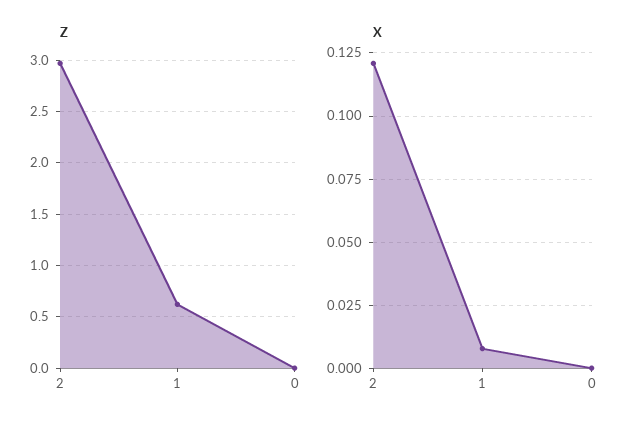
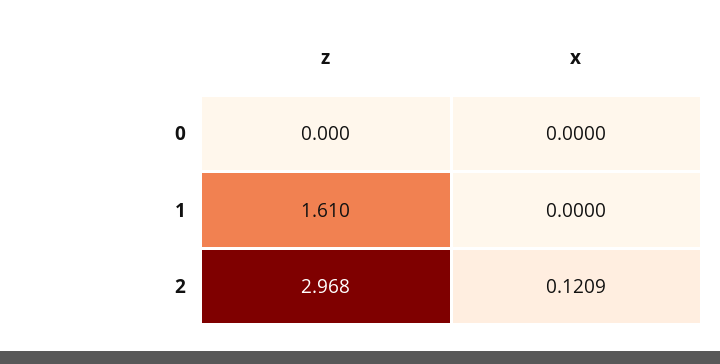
Z, 1: 0.6 -> 1.61
X, 1: 0.0075 -> 0

